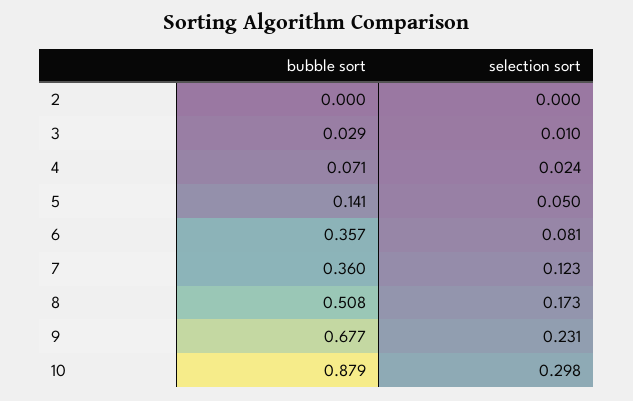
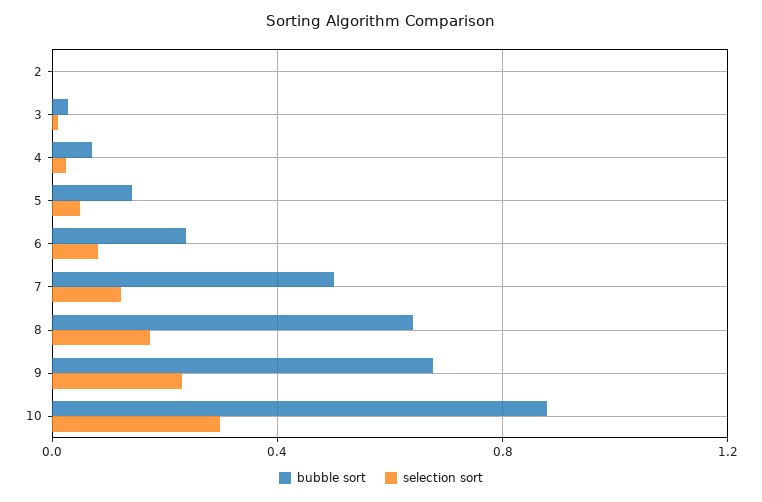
bubble sort, 6: 0.357 -> 0.25
bubble sort, 7: 0.36 -> 0.5
bubble sort, 8: 0.508 -> 0.65

